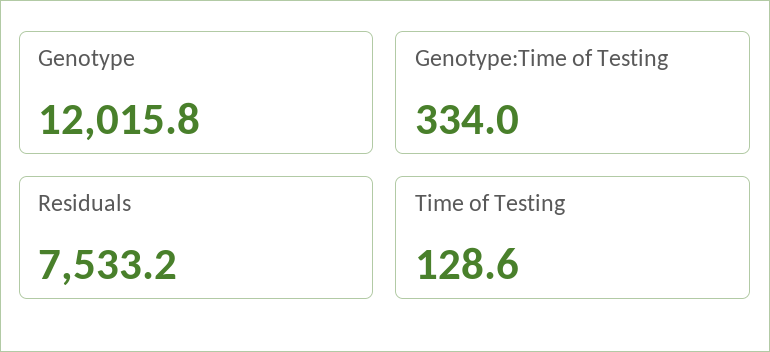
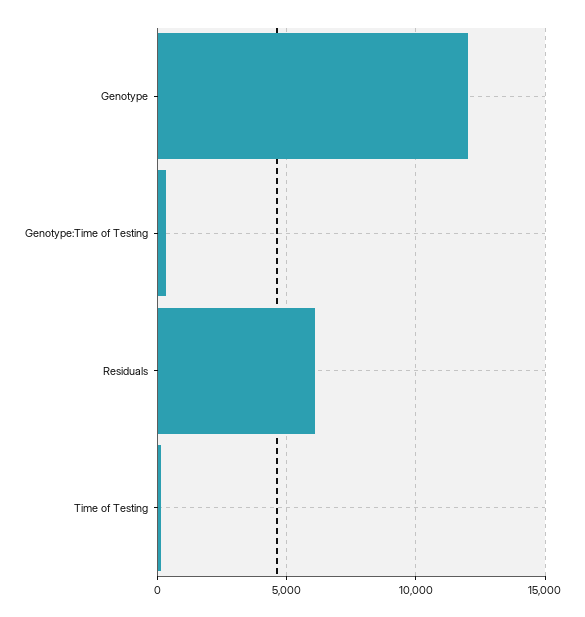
Residuals: 7533.2 -> 6000

